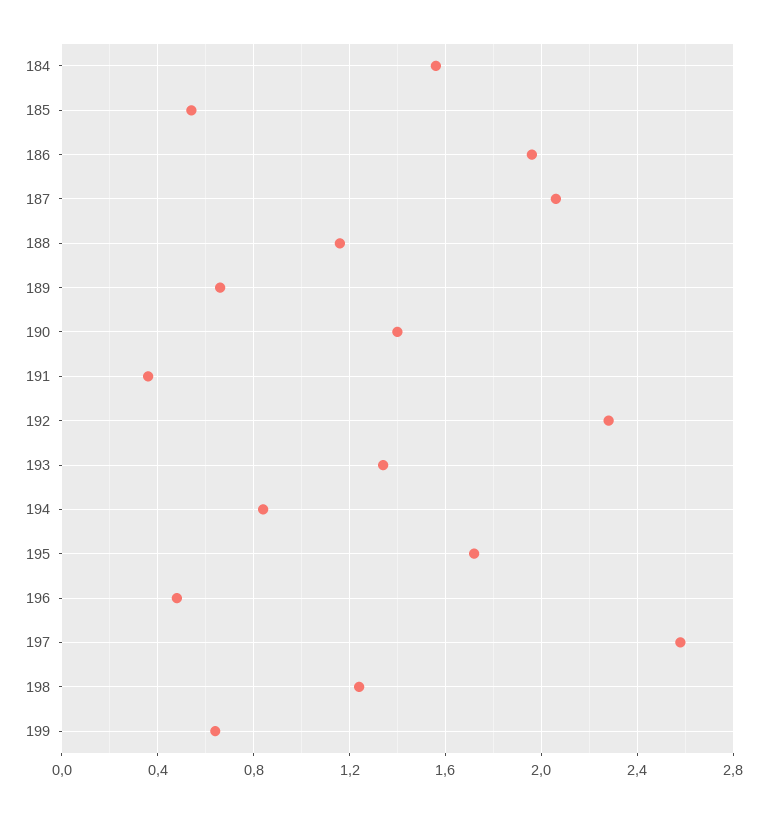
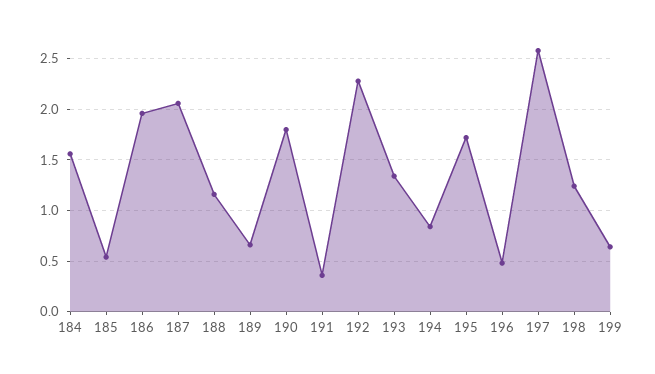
190: 1.4 -> 1.8

